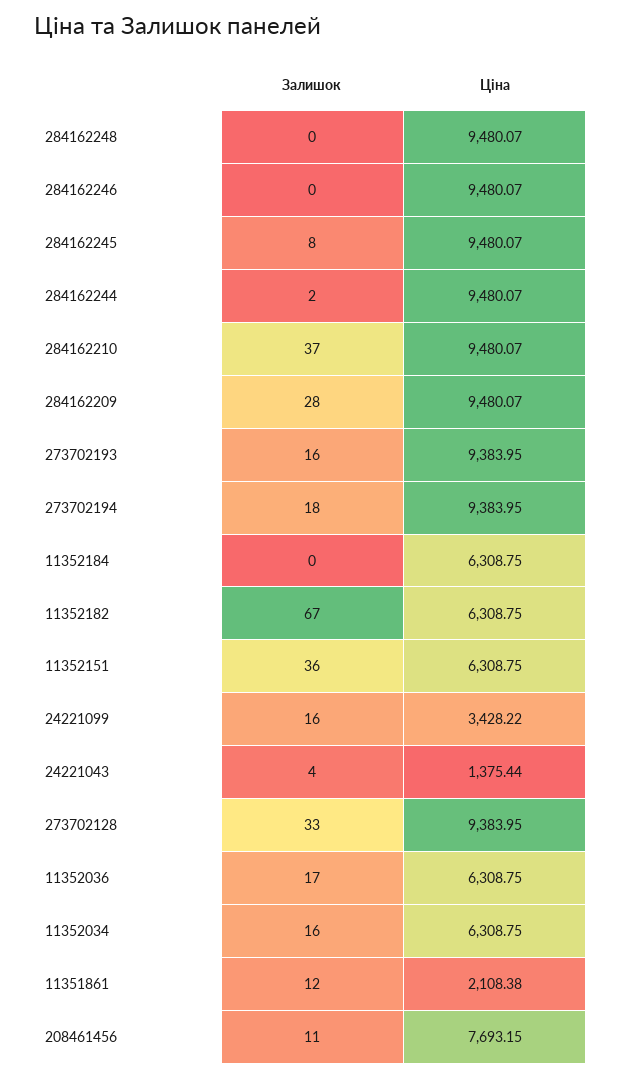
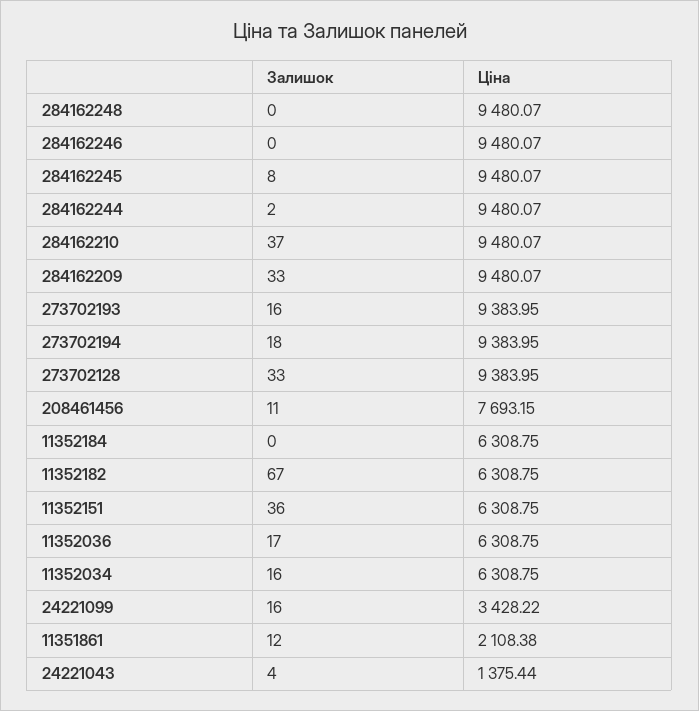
Залишок, 284162209: 28 -> 33

